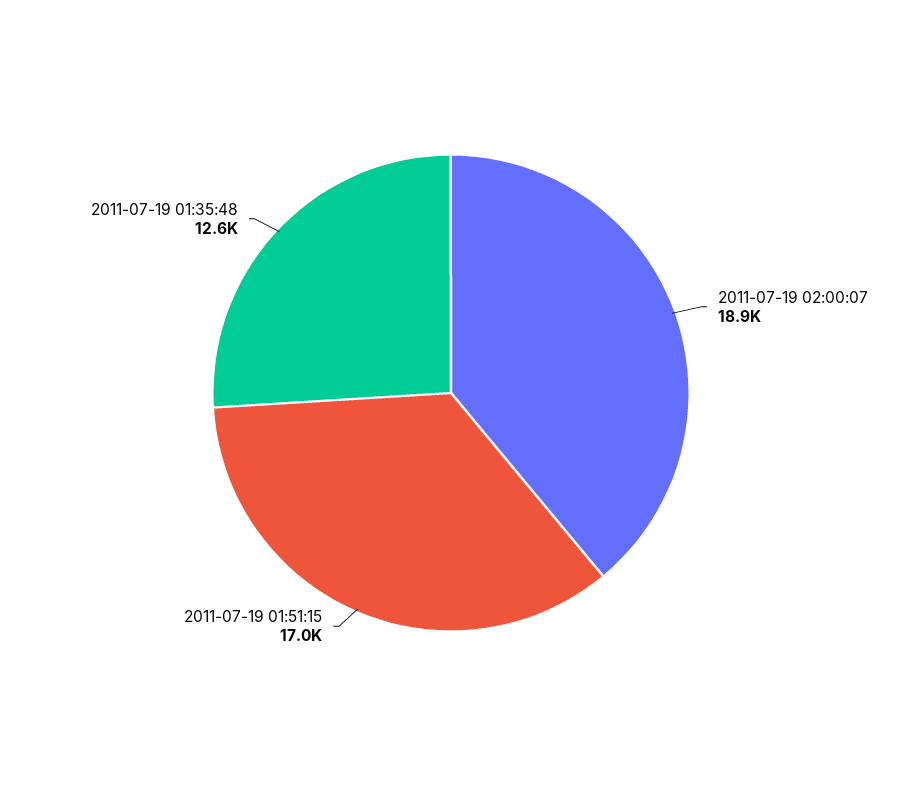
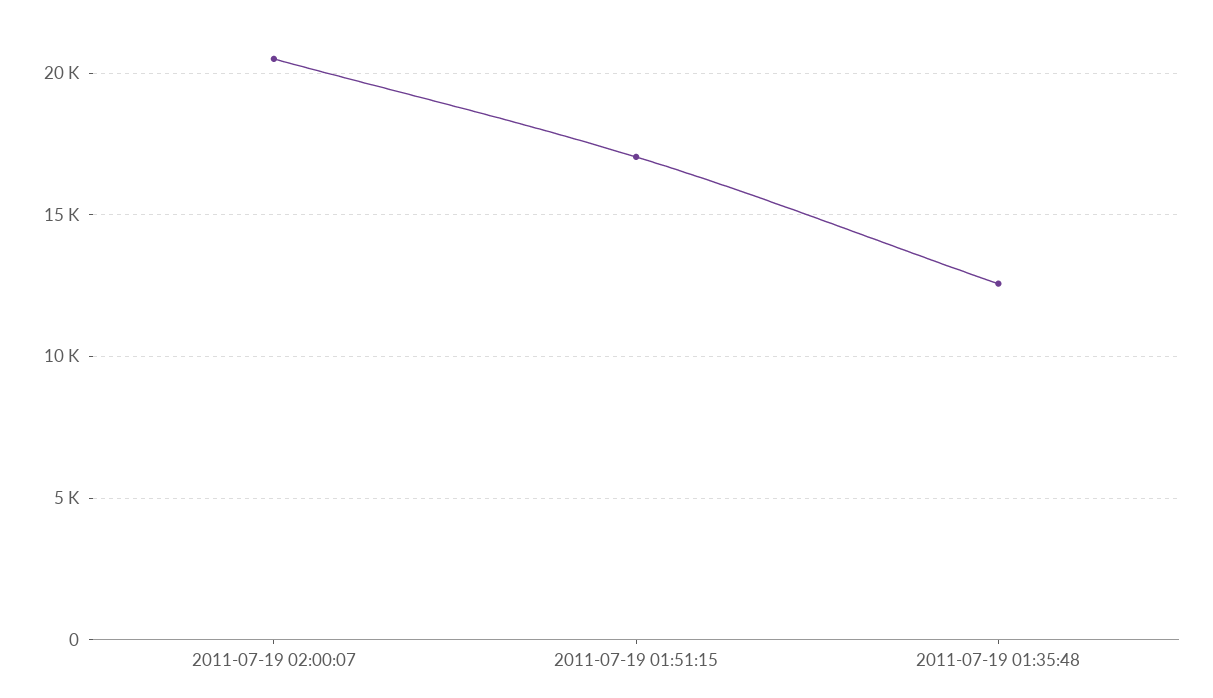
2011-07-19 02:00:07: 18900 -> 20500

